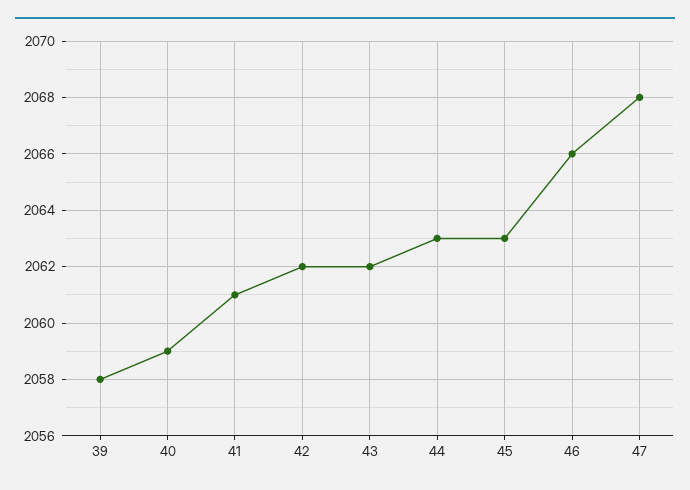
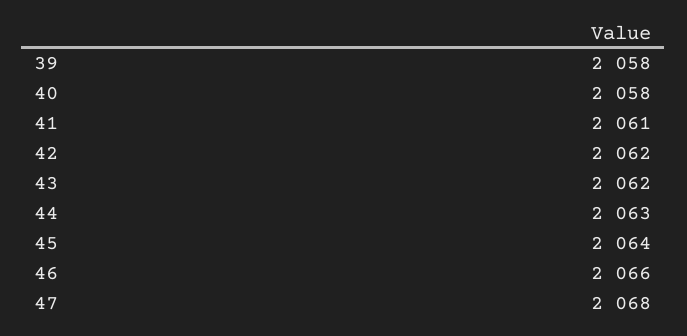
40: 2059 -> 2058
45: 2063 -> 2064

